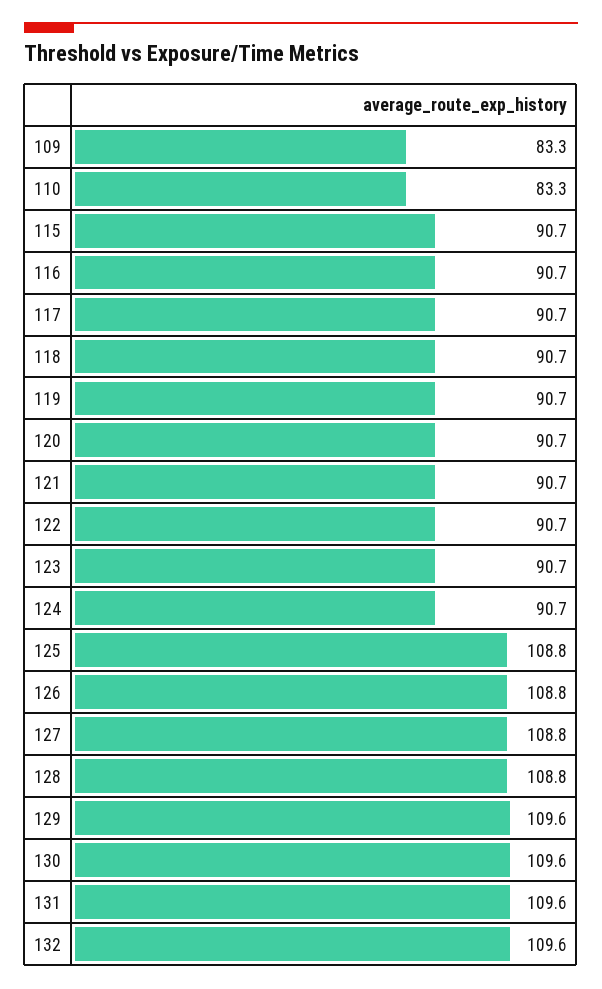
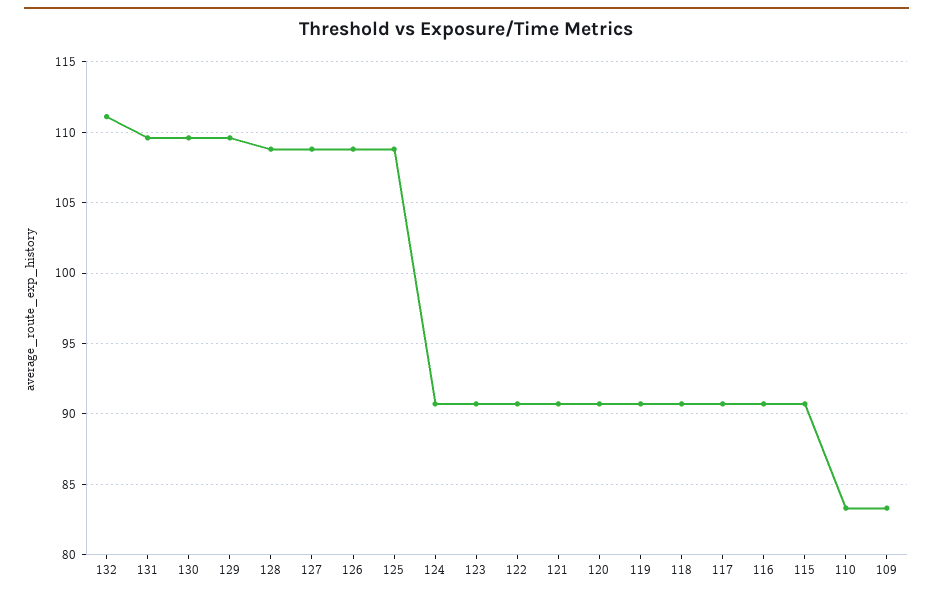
132: 109.6 -> 111

